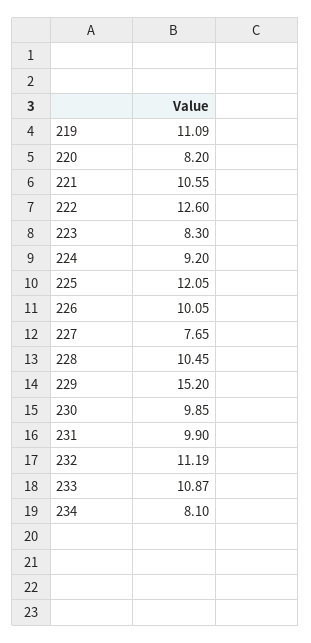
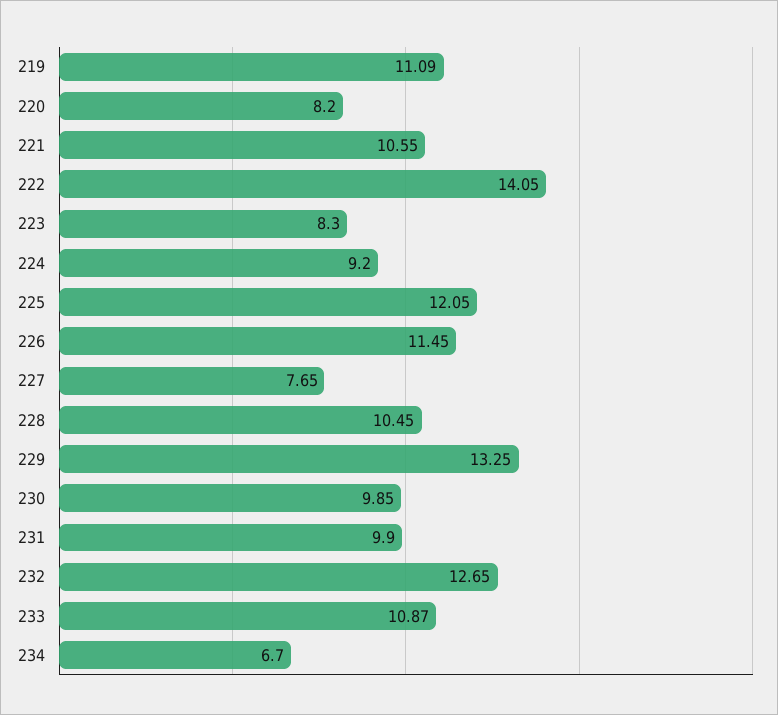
222: 12.6 -> 14.05
226: 10.05 -> 11.45
229: 15.2 -> 13.25
232: 11.19 -> 12.65
234: 8.1 -> 6.7

